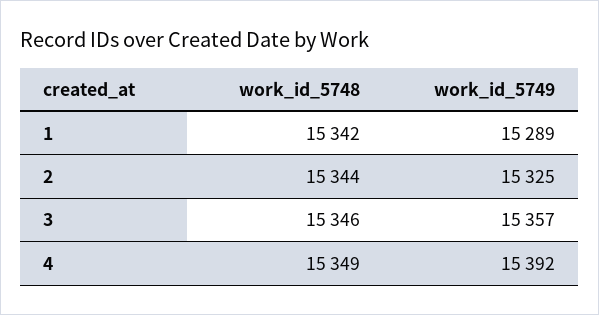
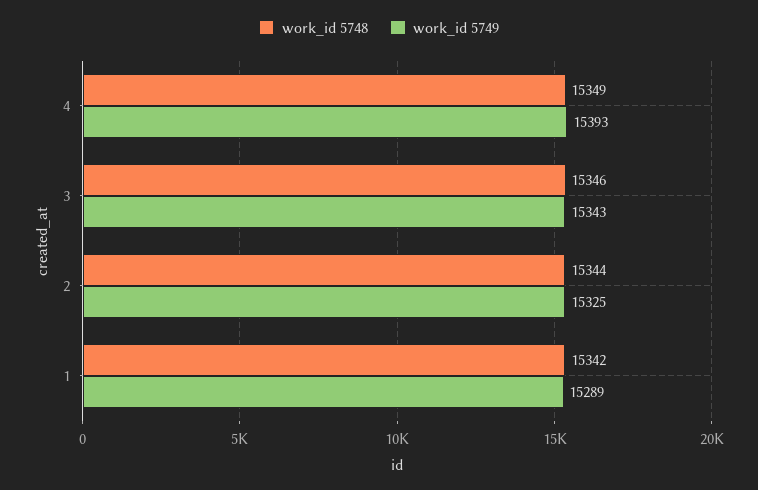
work_id_5749, 3: 15357 -> 15343
work_id_5749, 4: 15392 -> 15393

